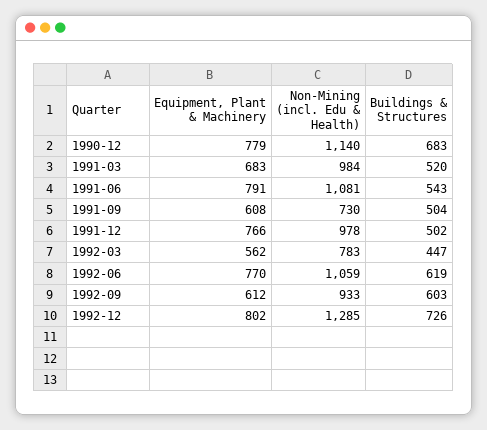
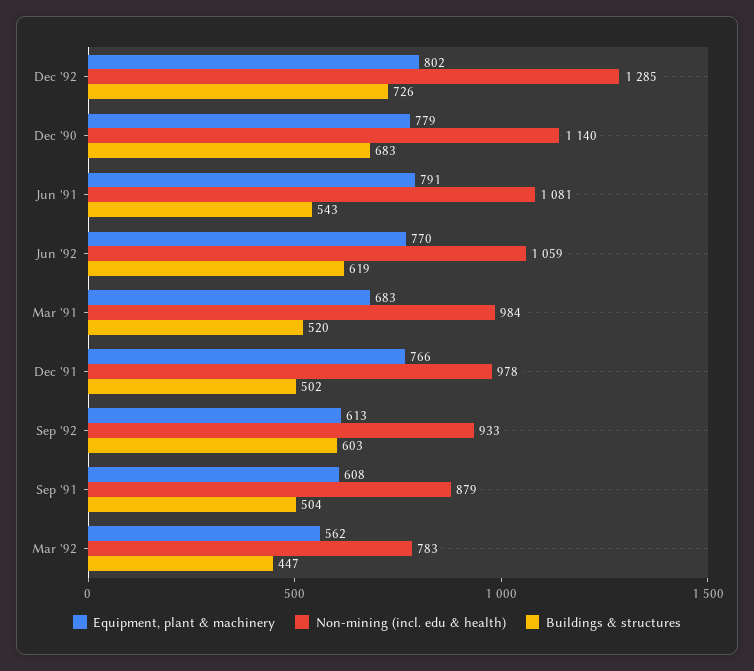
Non-Mining (incl. Edu & Health), 1991-09: 730 -> 879
Equipment, Plant & Machinery, 1992-09: 612 -> 613

